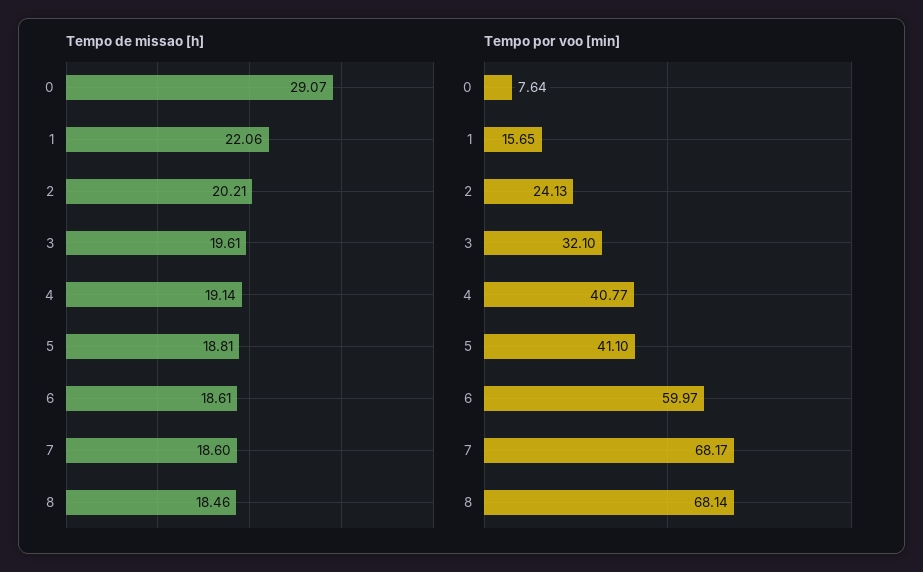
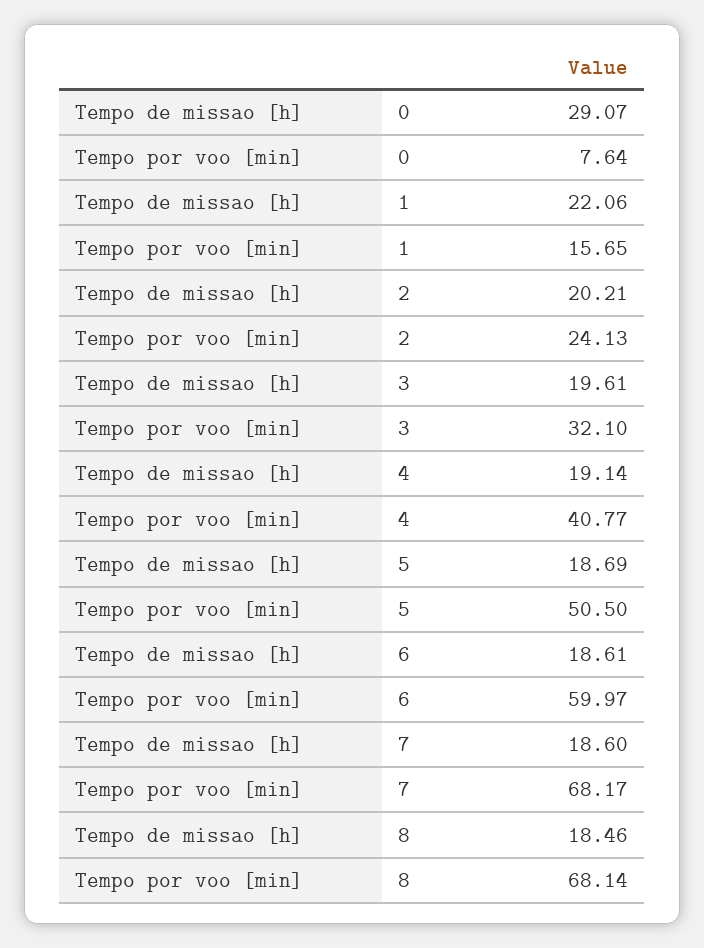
Tempo de missao [h], 5: 18.81 -> 18.69
Tempo por voo [min], 5: 41.1 -> 50.5

